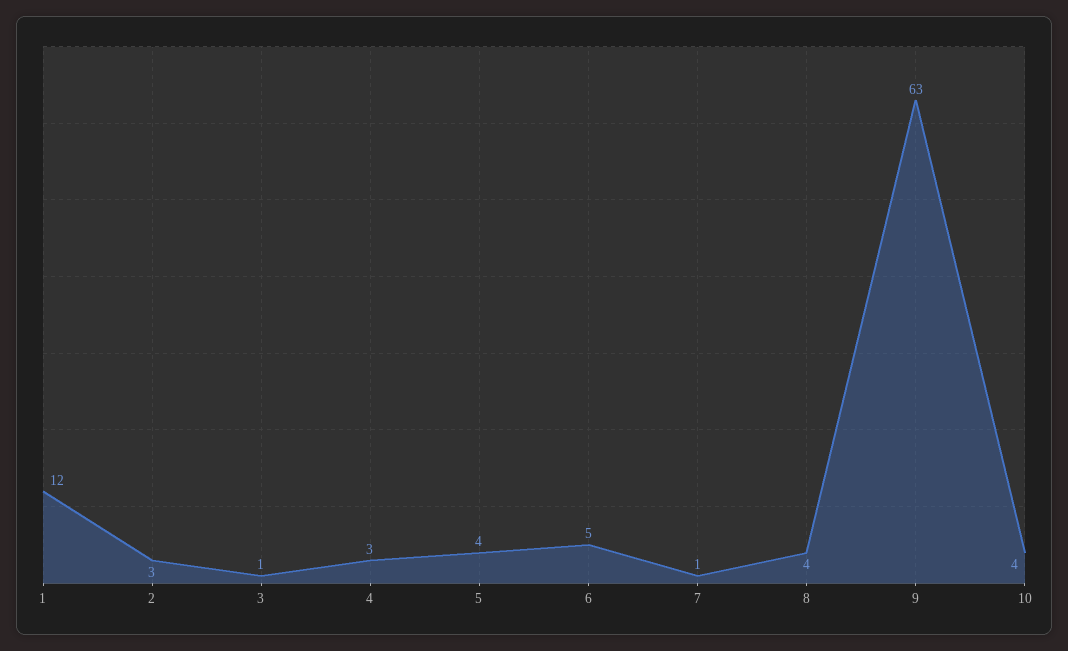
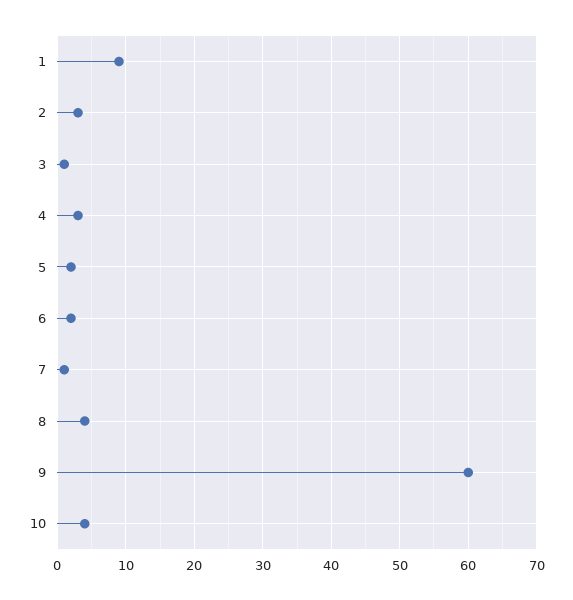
1: 12 -> 9
5: 4 -> 2
6: 5 -> 2
9: 63 -> 60

